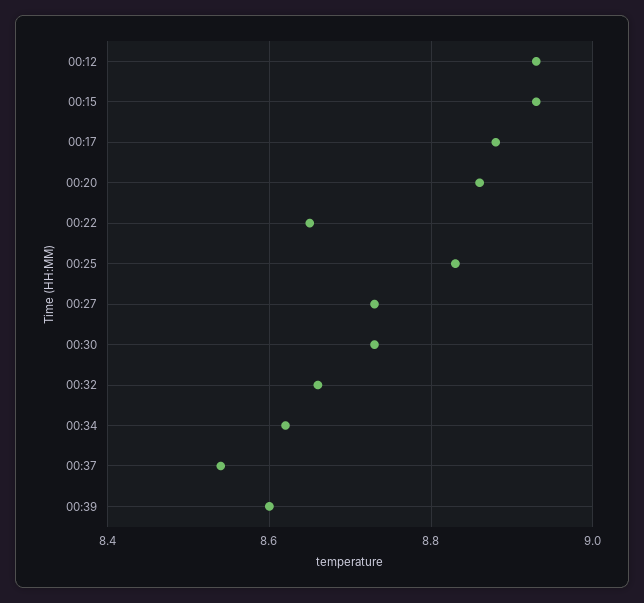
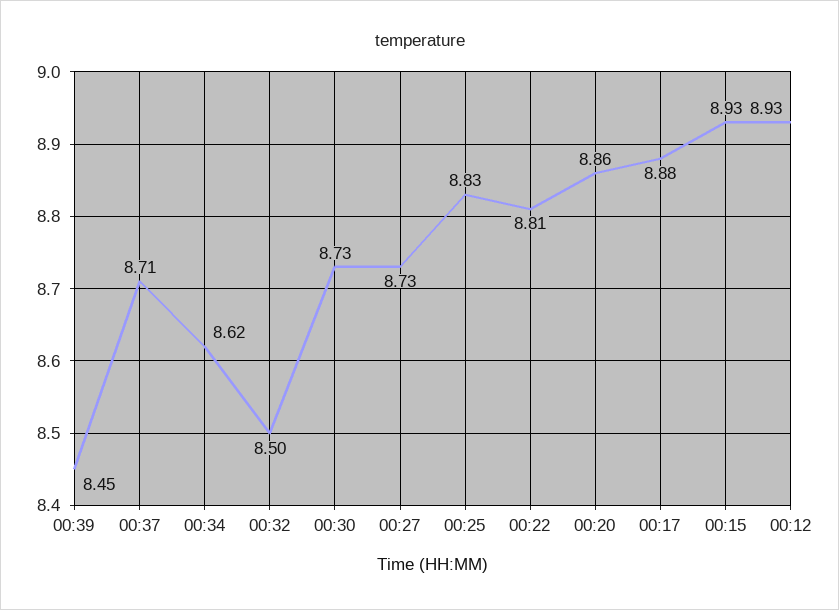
00:22: 8.65 -> 8.81
00:32: 8.65 -> 8.5
00:37: 8.55 -> 8.71
00:39: 8.6 -> 8.45

